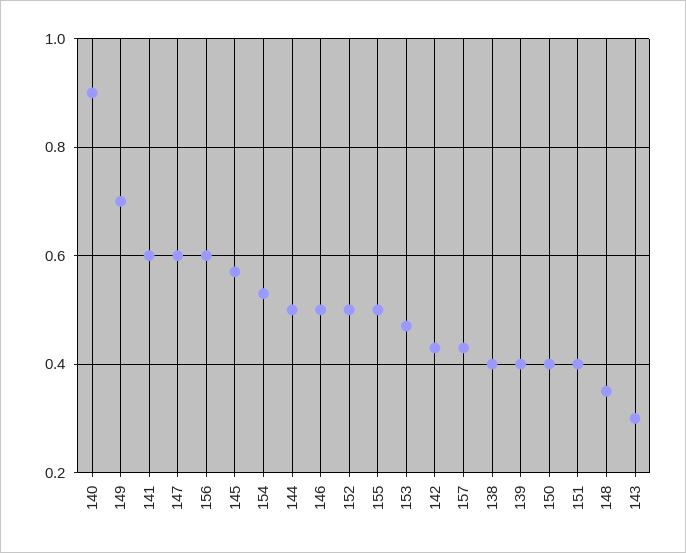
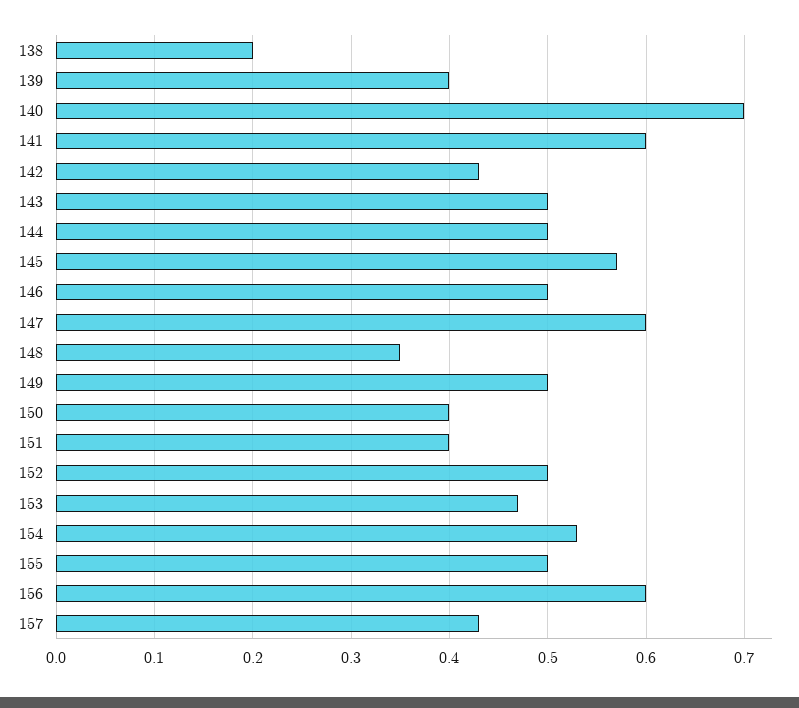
140: 0.9 -> 0.7
149: 0.7 -> 0.5
138: 0.4 -> 0.2
143: 0.3 -> 0.5

